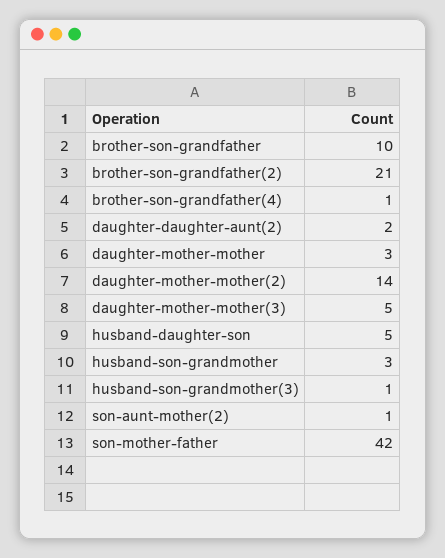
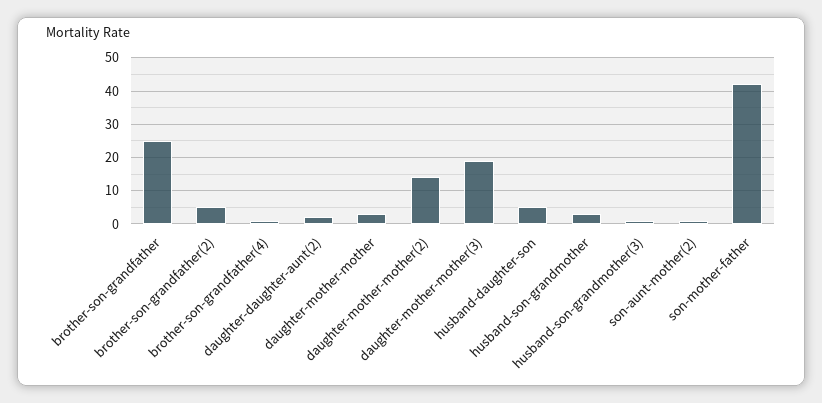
brother-son-grandfather: 10 -> 25
brother-son-grandfather(2): 21 -> 5
daughter-mother-mother(3): 5 -> 20

